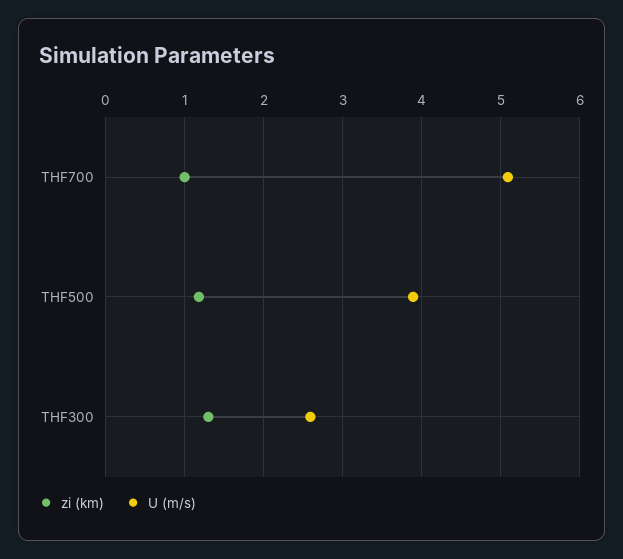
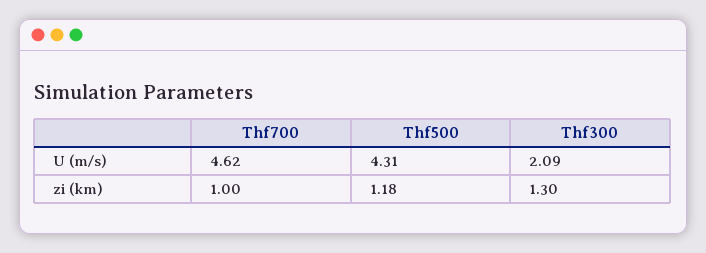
U (m/s), THF700: 5.1 -> 4.62
U (m/s), THF500: 3.9 -> 4.31
U (m/s), THF300: 2.6 -> 2.09

